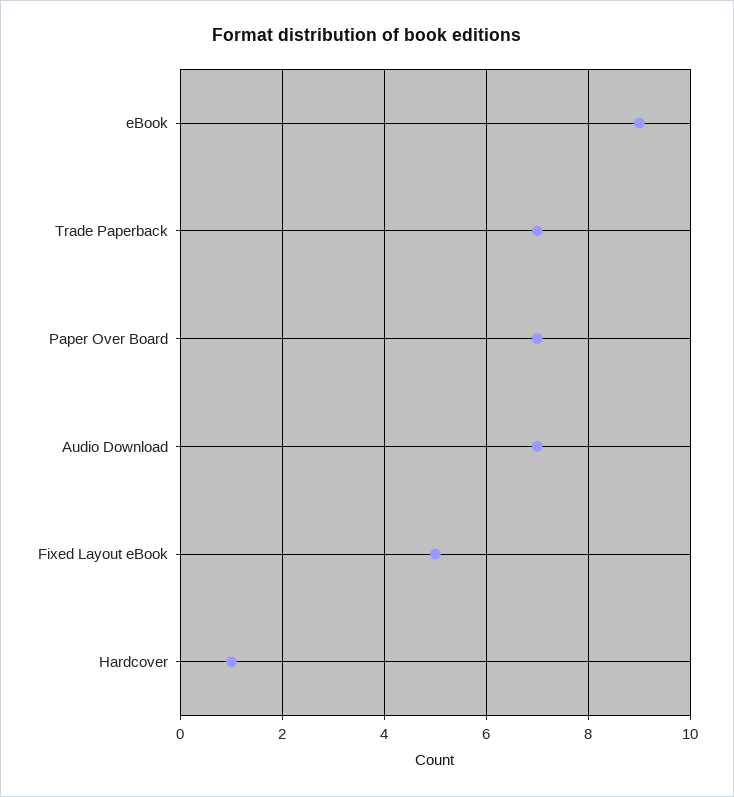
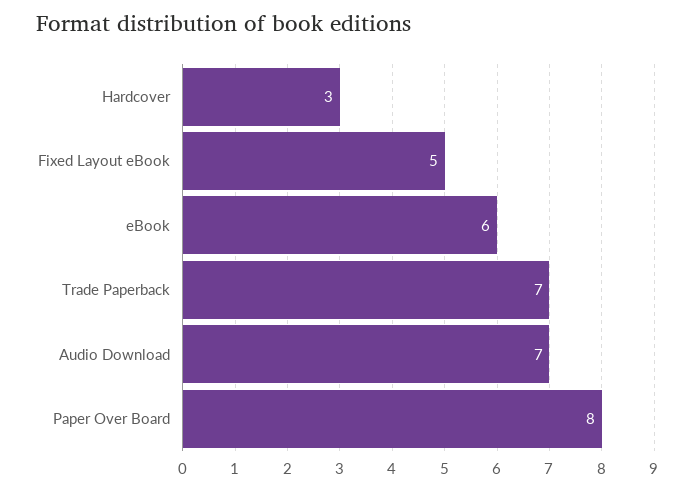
eBook: 9 -> 6
Paper Over Board: 7 -> 8
Hardcover: 1 -> 3

